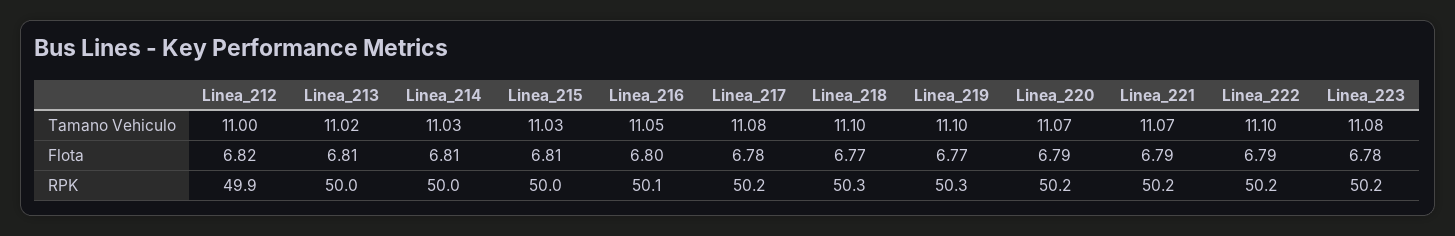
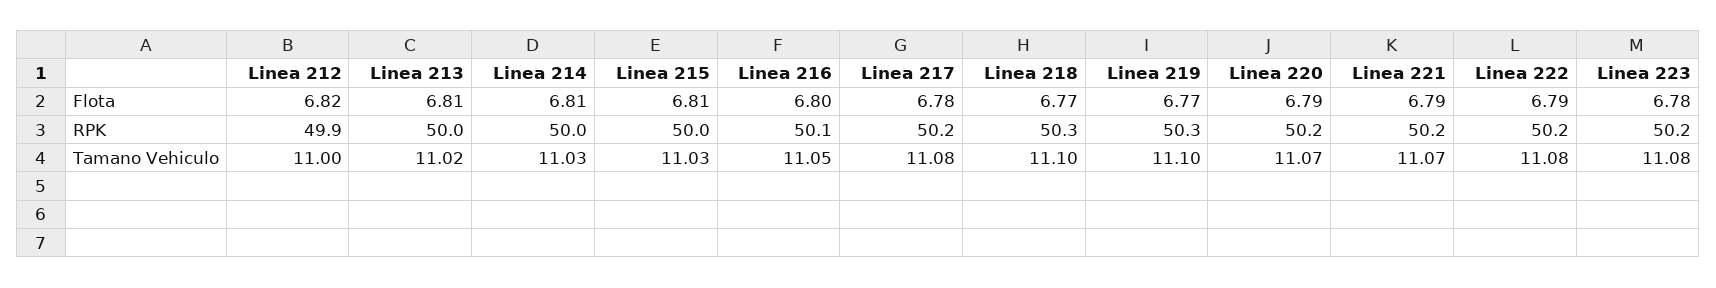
Linea_222, Tamano Vehiculo: 11.1 -> 11.08

